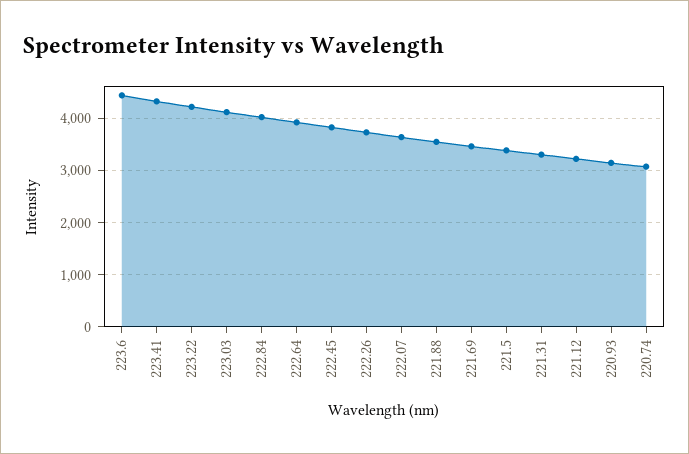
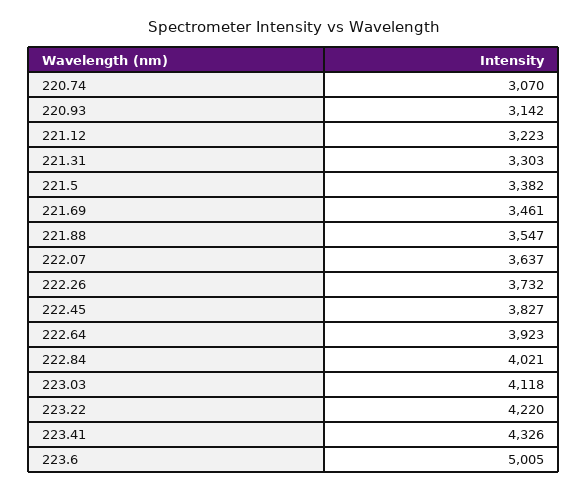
223.6: 4400 -> 5005

